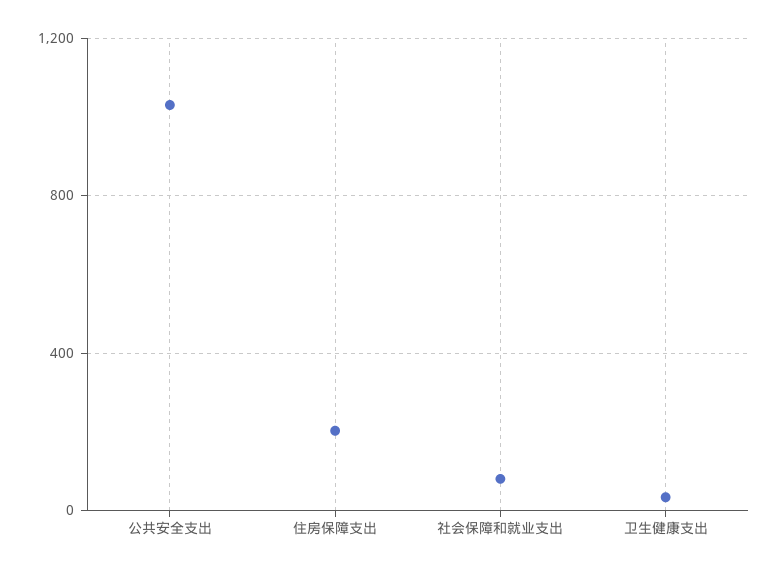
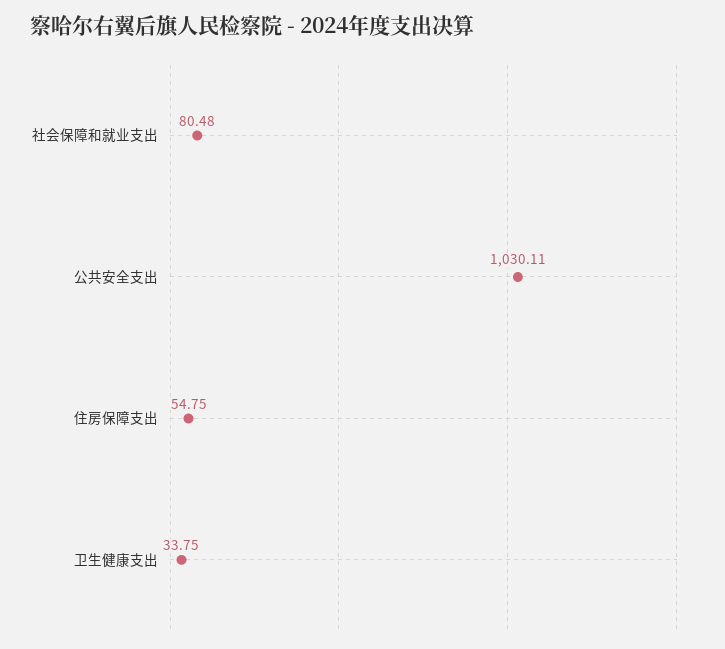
住房保障支出: 200 -> 54.75

